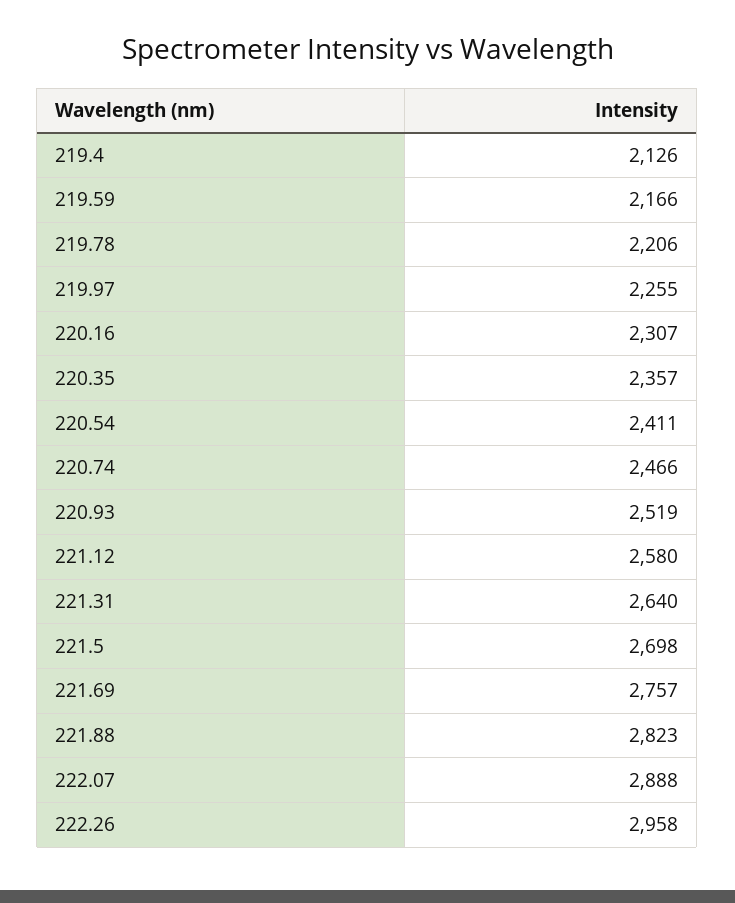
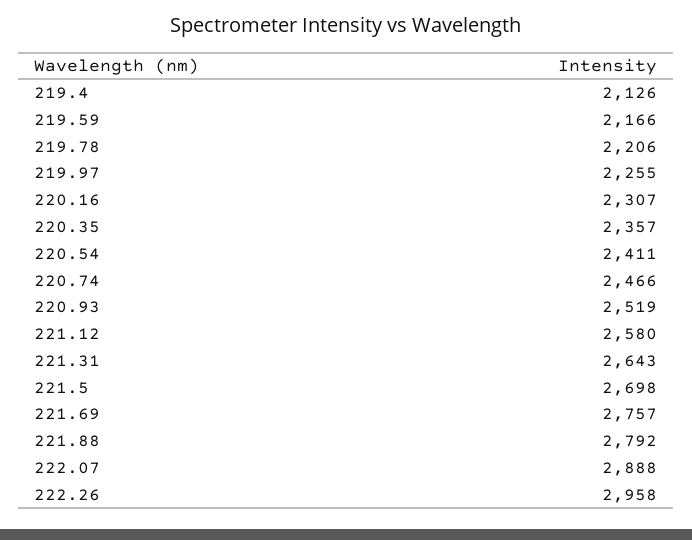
221.31: 2640 -> 2643
221.88: 2823 -> 2792

